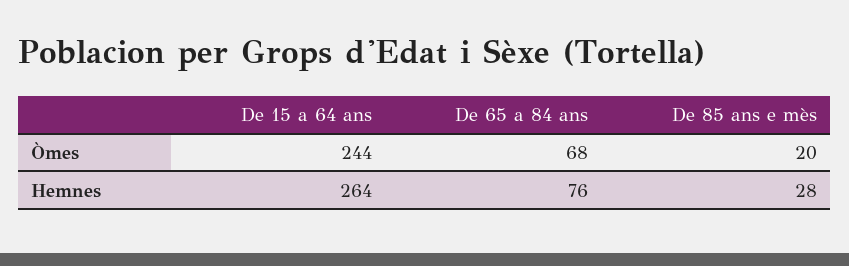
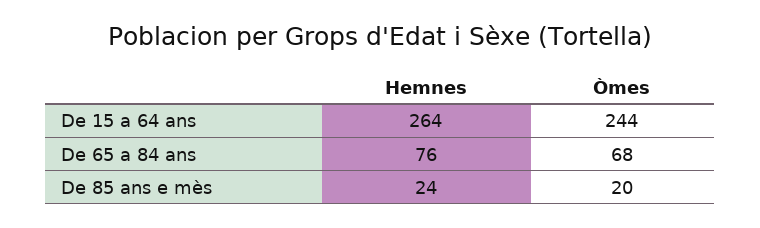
De 85 ans e mès, Hemnes: 28 -> 24

